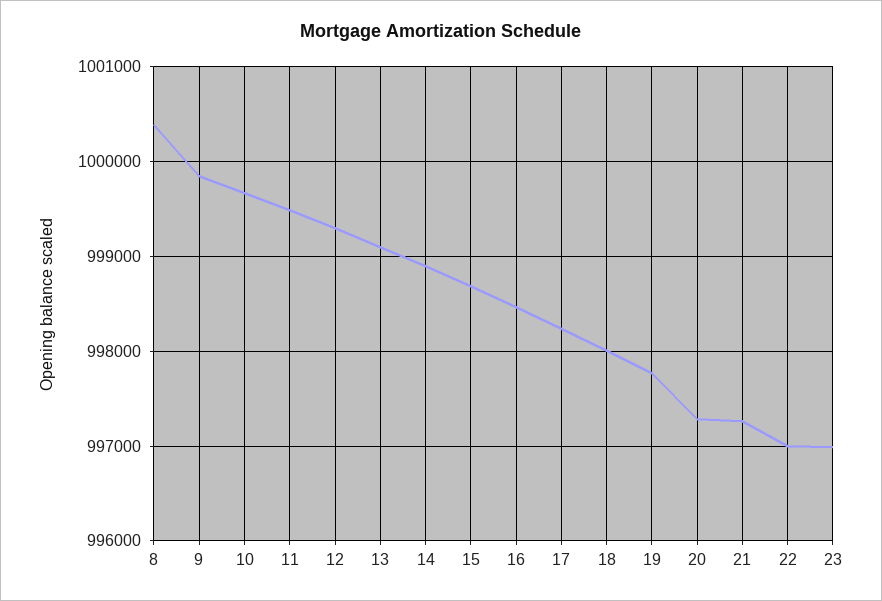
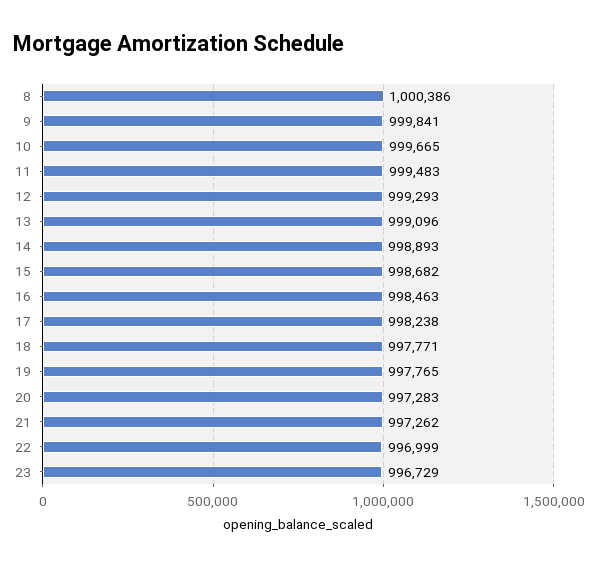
18: 998000 -> 997771
23: 997000 -> 996729

